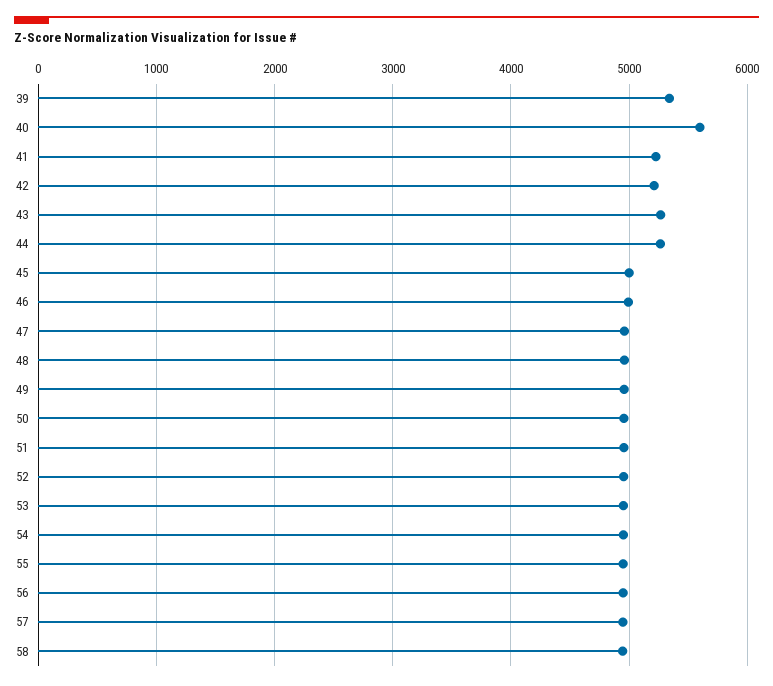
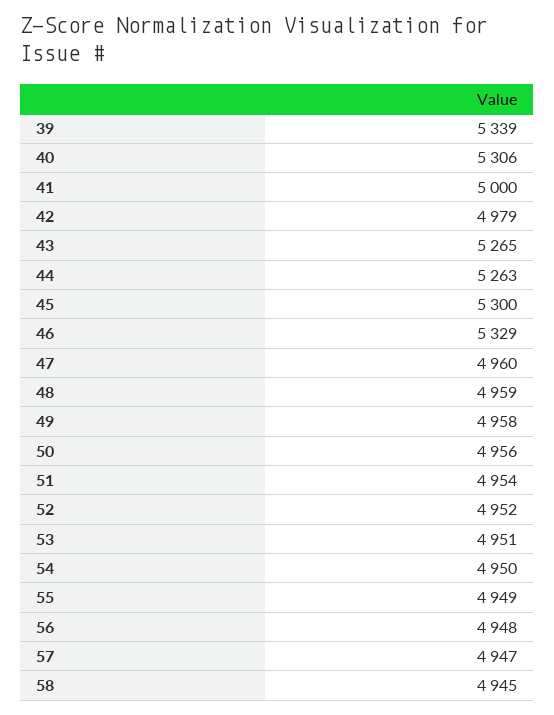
40: 5600 -> 5306
41: 5200 -> 5000
42: 5200 -> 4979
45: 5000 -> 5300
46: 5000 -> 5329

